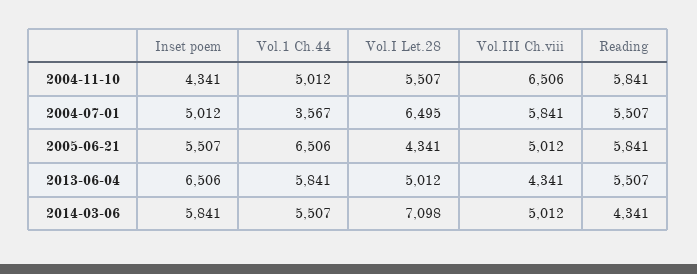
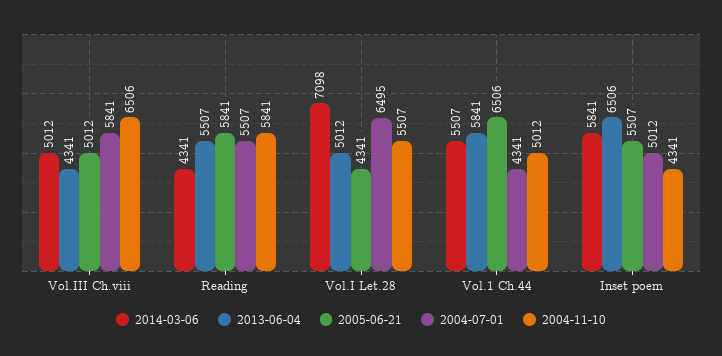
2004-07-01, Vol.1 Ch.44: 3567 -> 4341

